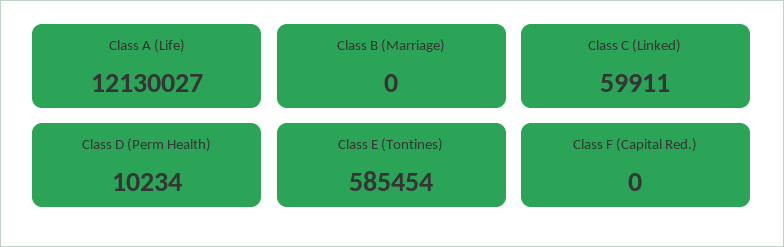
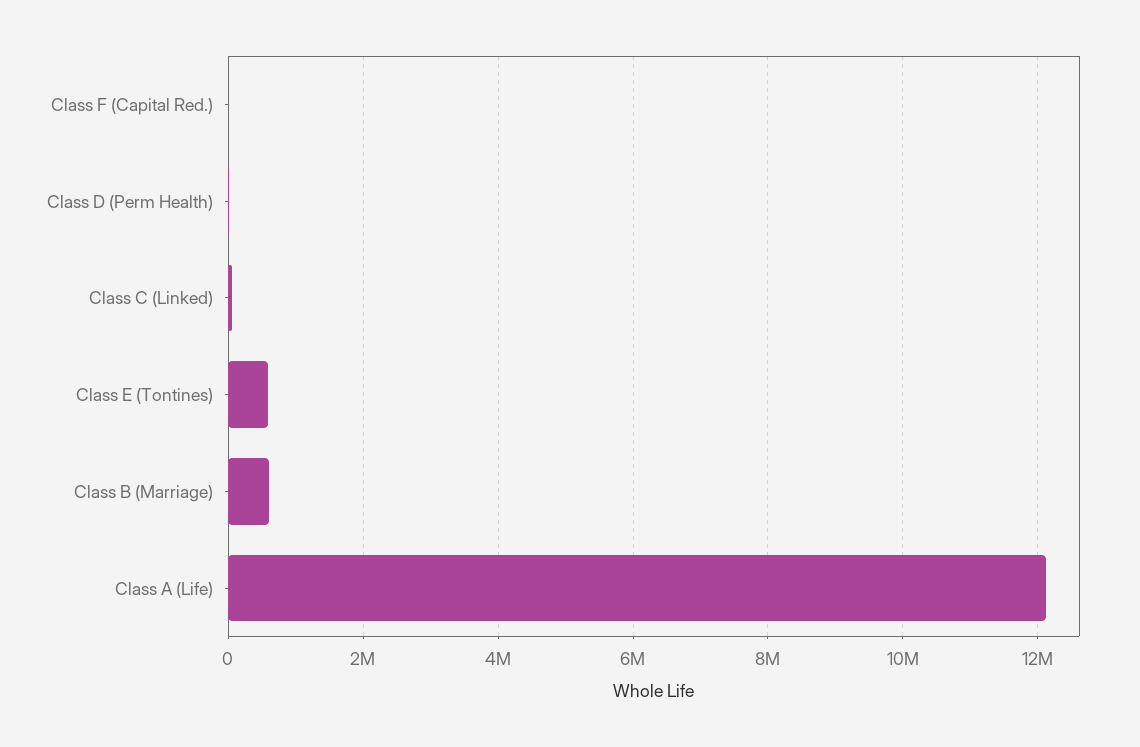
Class B (Marriage): 0 -> 600000

